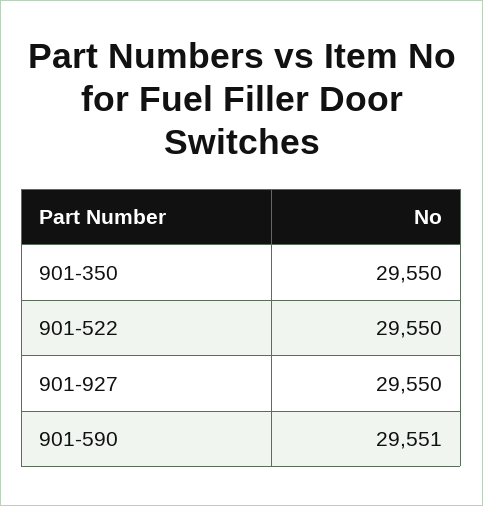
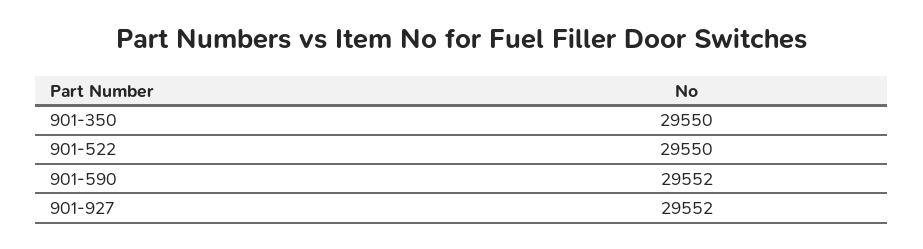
901-927: 29550 -> 29552
901-590: 29551 -> 29552

